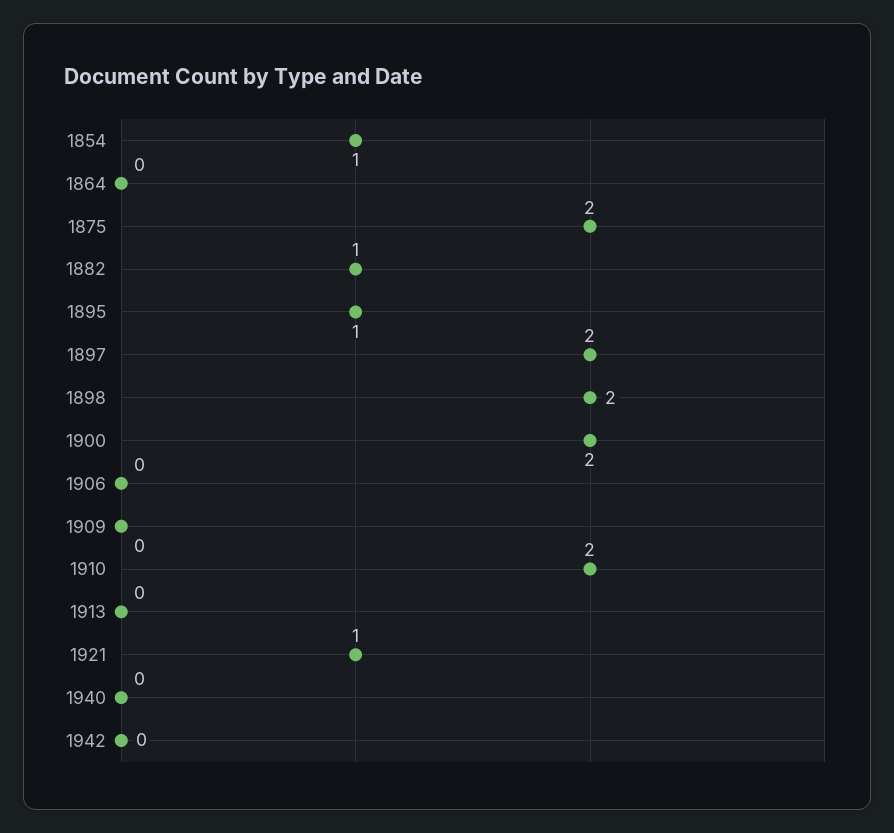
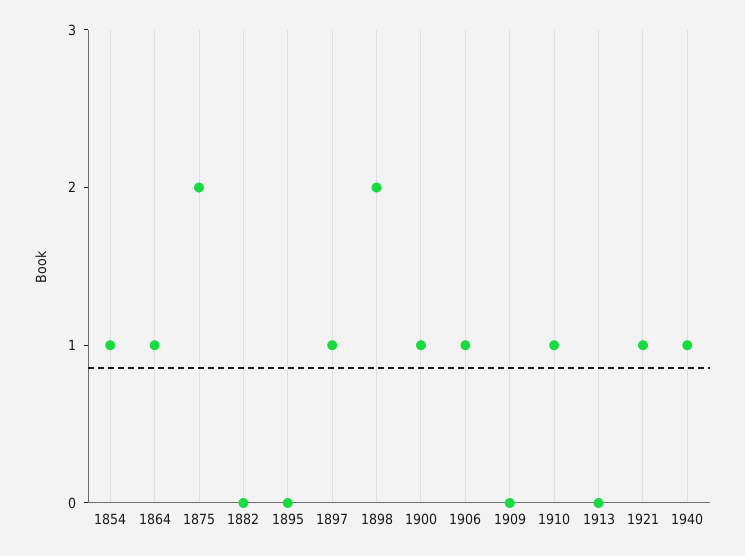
1864: 0 -> 1
1882: 1 -> 0
1895: 1 -> 0
1897: 2 -> 1
1900: 2 -> 1
1906: 0 -> 1
1910: 2 -> 1
1940: 0 -> 1
1942: 0 -> none

